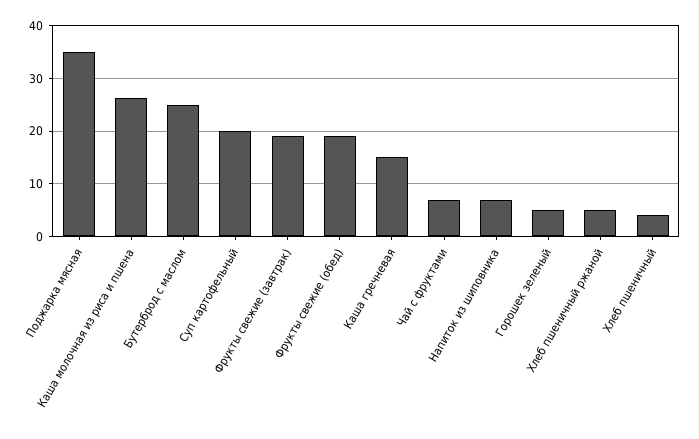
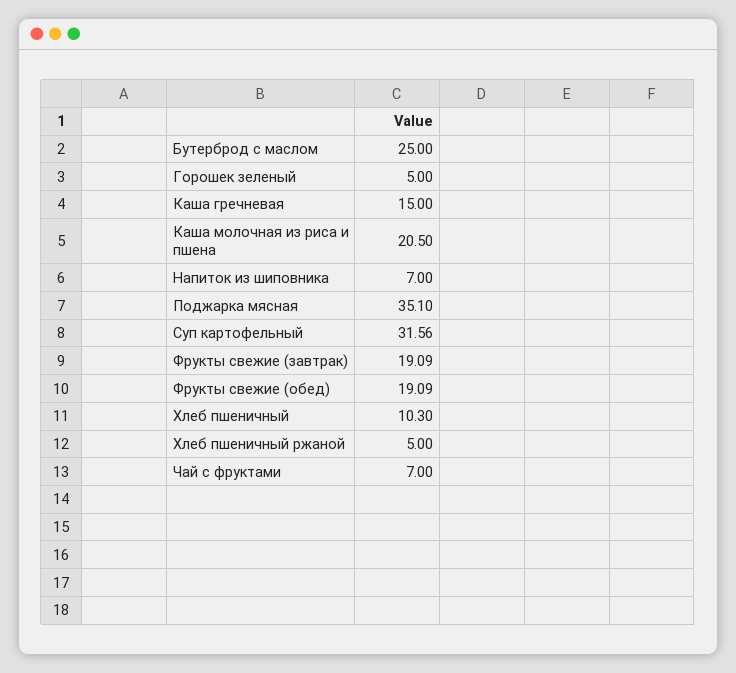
Каша молочная из риса и пшена: 26 -> 20.5
Суп картофельный: 20 -> 31.56
Хлеб пшеничный: 4 -> 10.3

